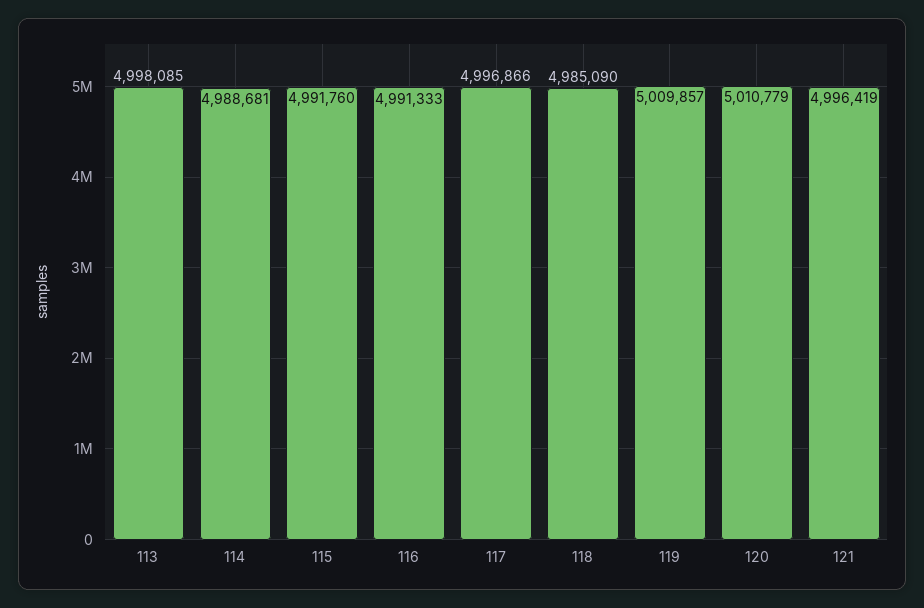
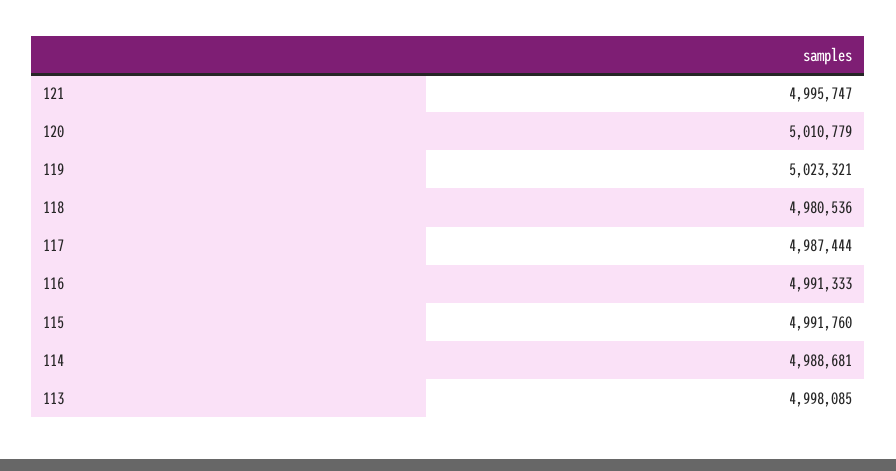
117: 4996866 -> 4987444
118: 4985090 -> 4980536
119: 5009857 -> 5023321
121: 4996419 -> 4995747

